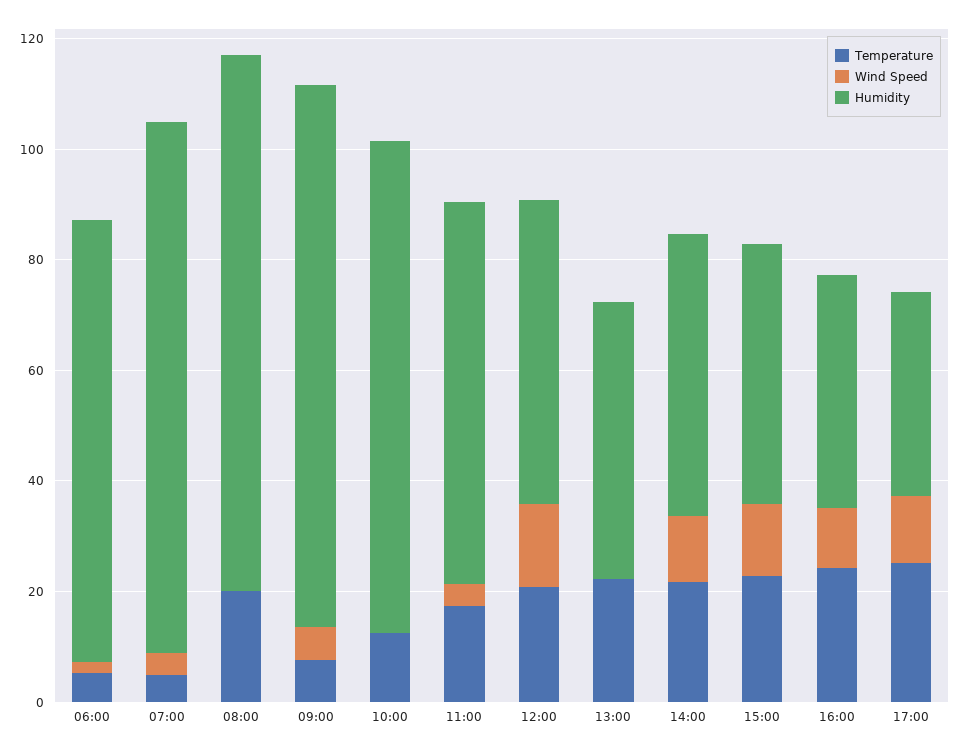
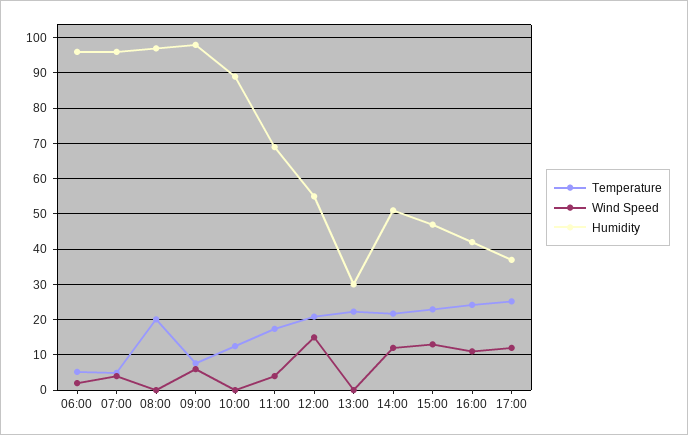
Humidity, 06:00: 80 -> 96
Humidity, 13:00: 50 -> 30

